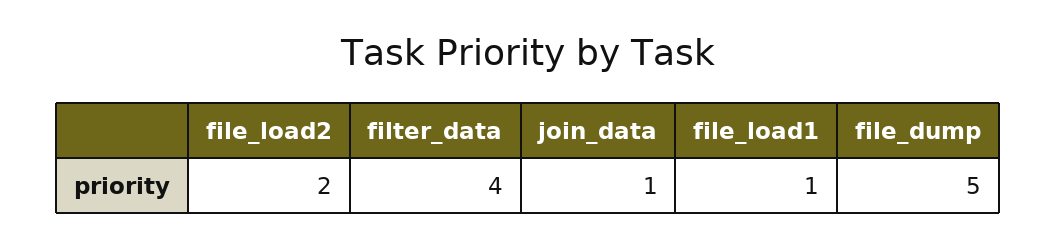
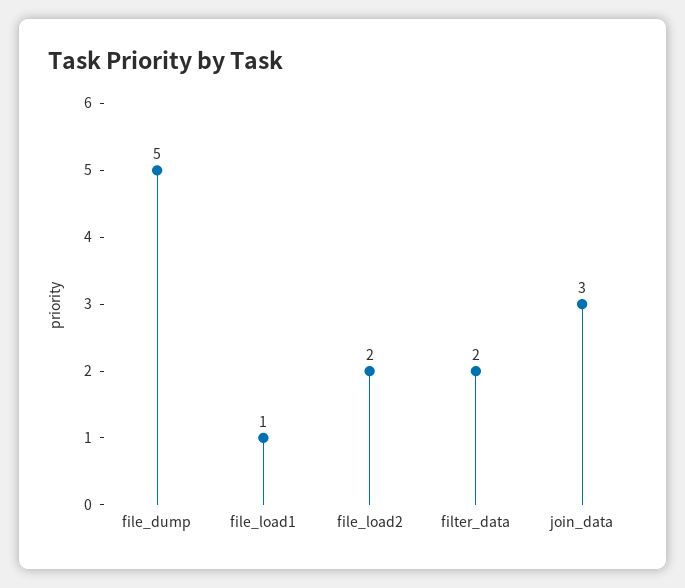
filter_data: 4 -> 2
join_data: 1 -> 3

